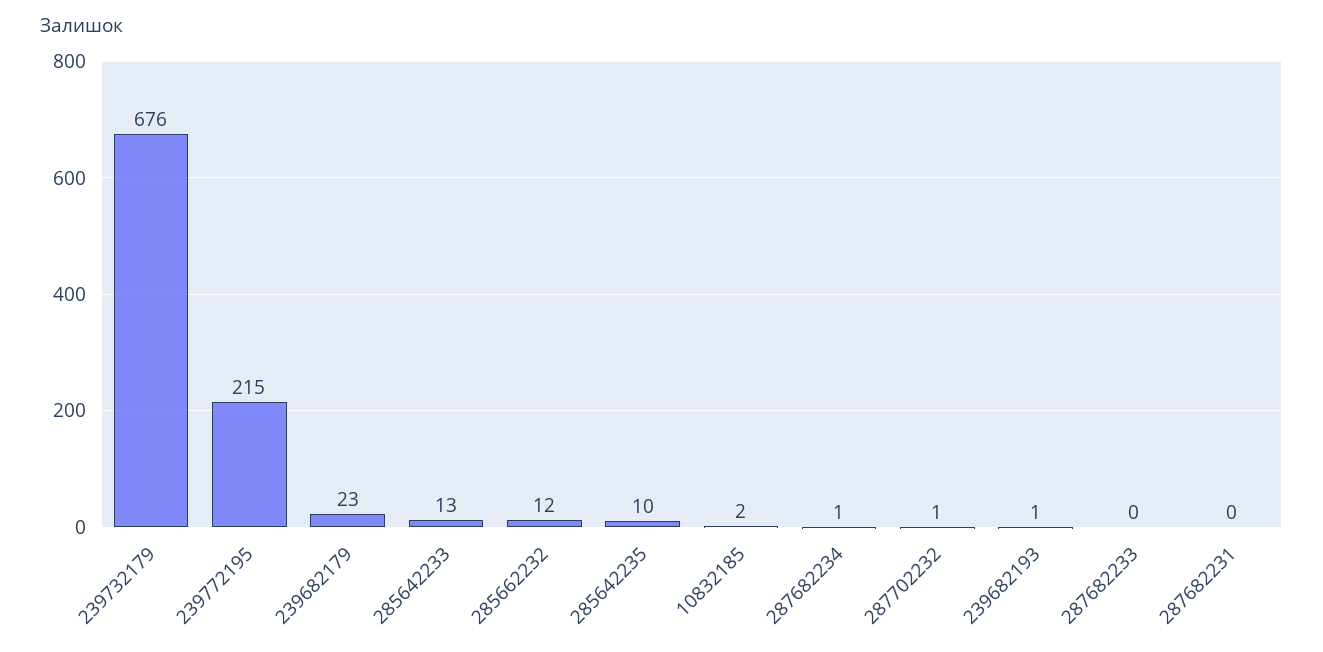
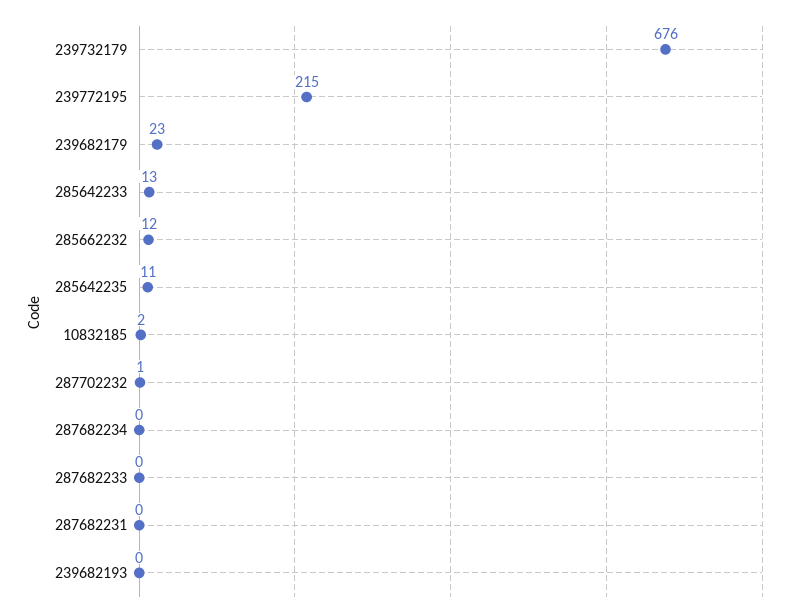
285642235: 10 -> 11
287682234: 1 -> 0
239682193: 1 -> 0

